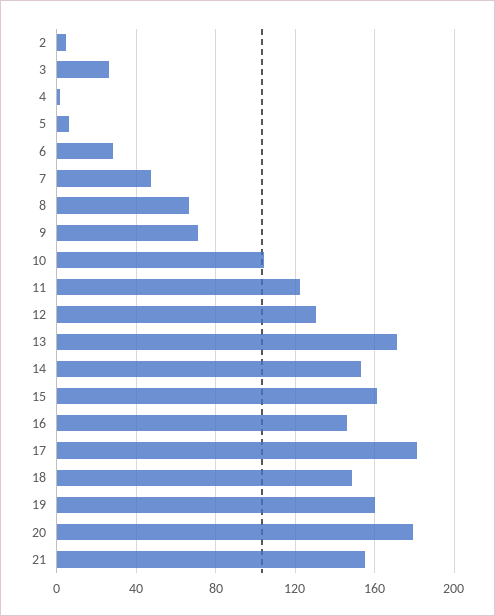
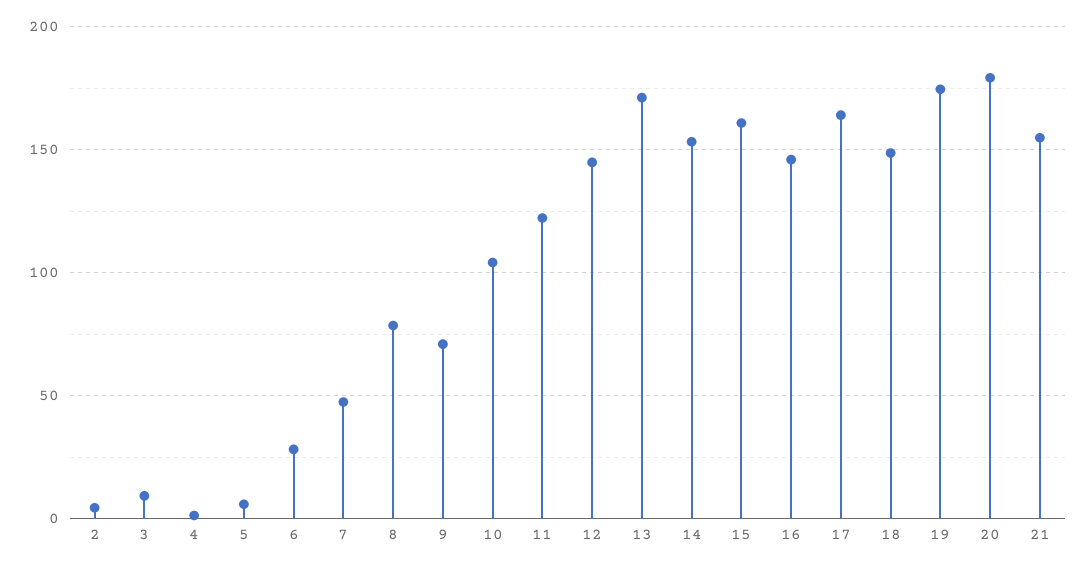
3: 25 -> 10
8: 65 -> 80
12: 130 -> 145
17: 180 -> 165
19: 160 -> 175

